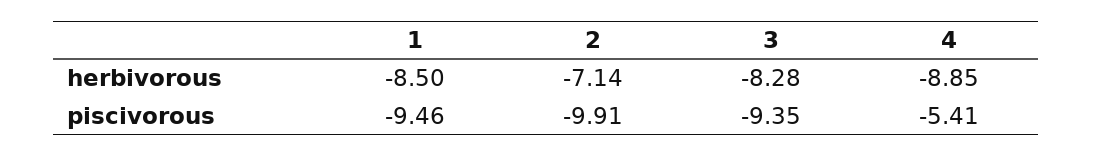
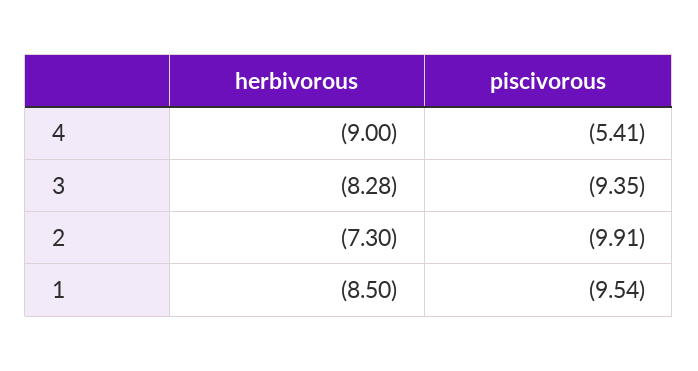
2, herbivorous: -7.14 -> -7.3
4, herbivorous: -8.85 -> -9
1, piscivorous: -9.46 -> -9.54

